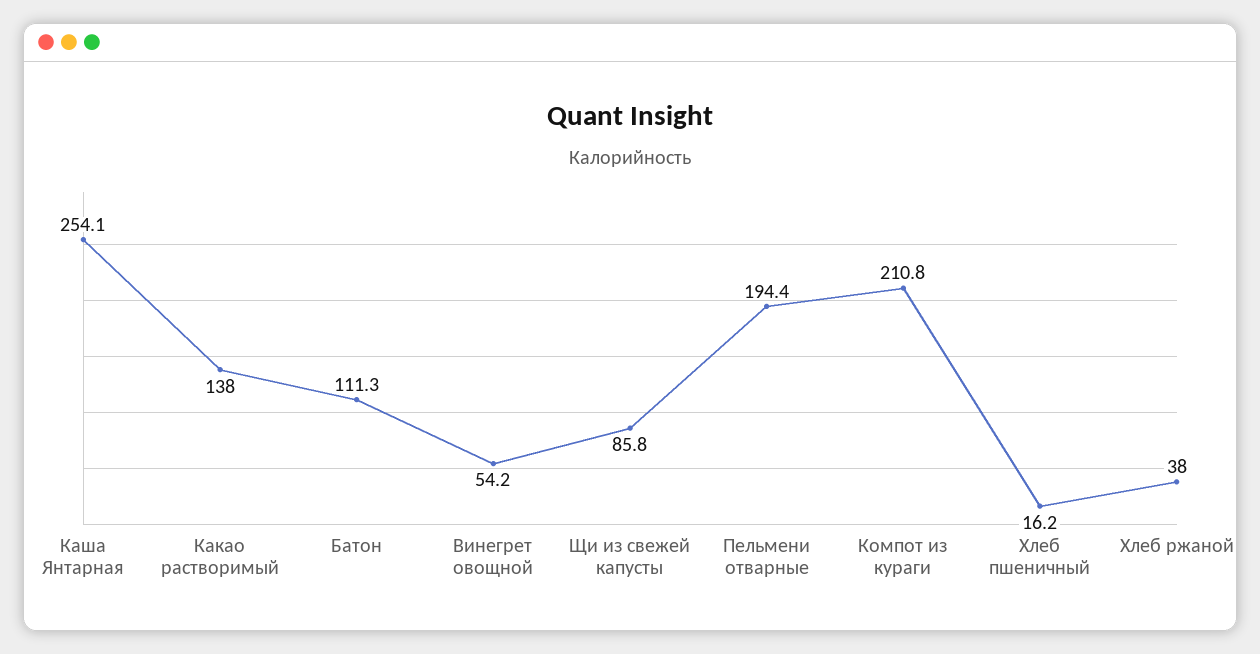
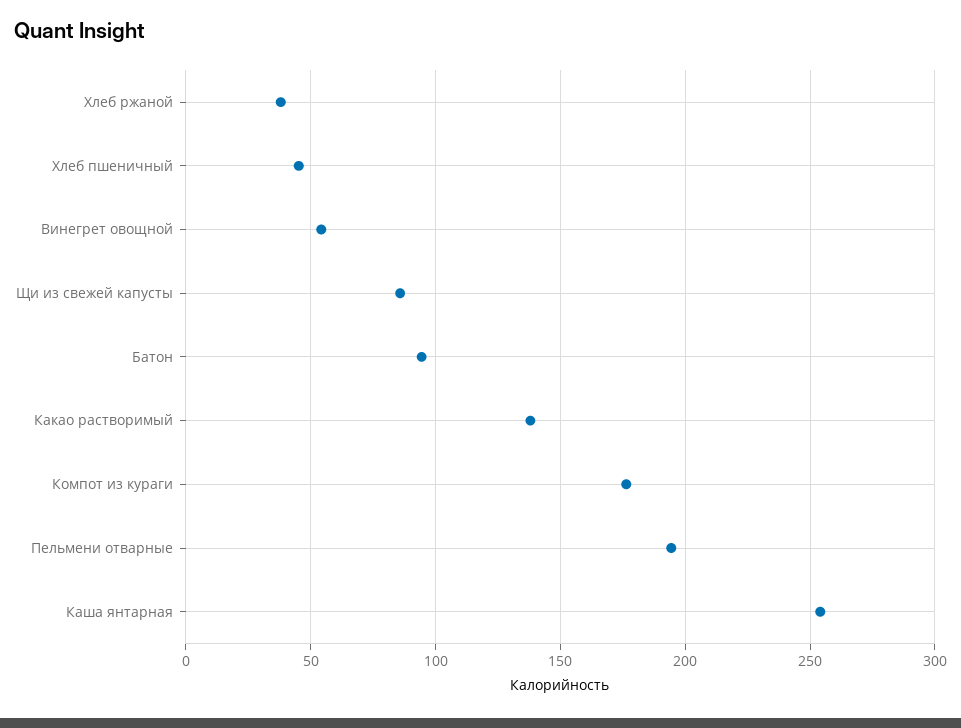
Батон: 111.3 -> 95
Компот из кураги: 210.8 -> 175
Хлеб пшеничный: 16.2 -> 45

